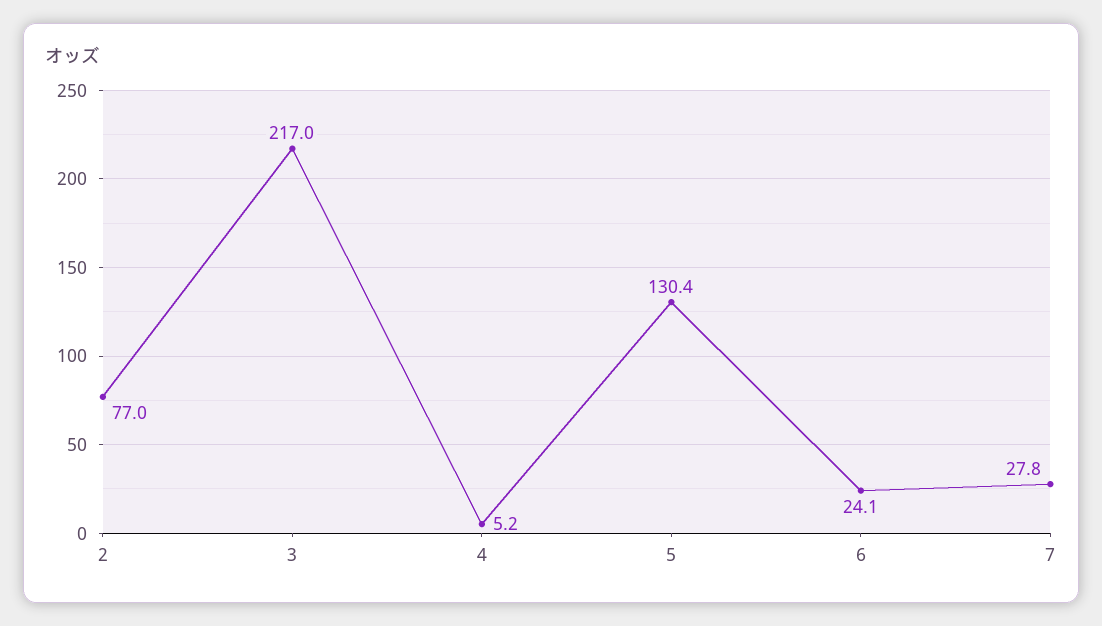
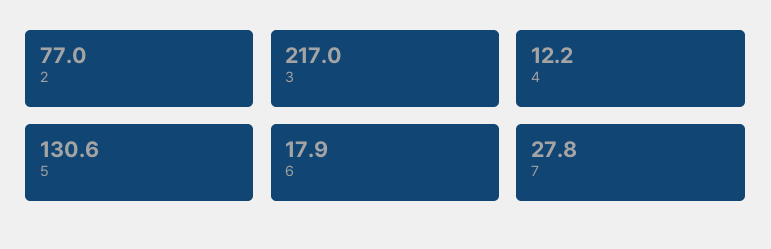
4: 5.2 -> 12.2
5: 130.4 -> 130.6
6: 24.1 -> 17.9

